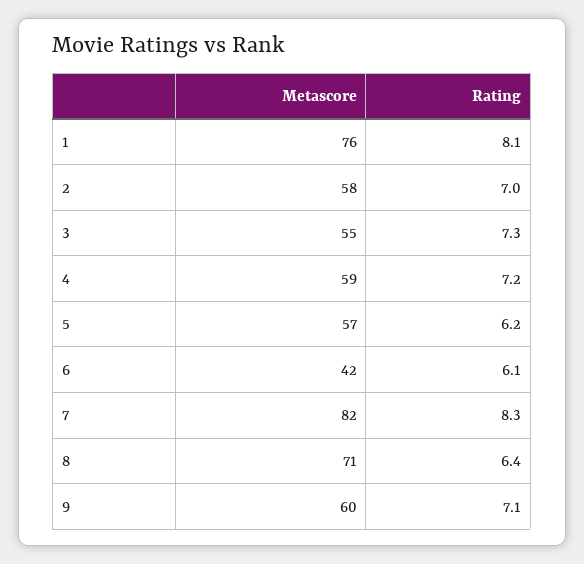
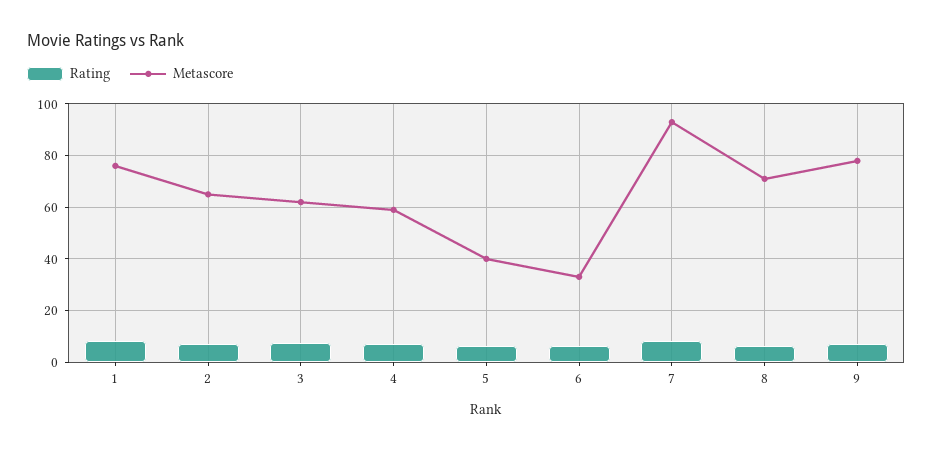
Metascore, 2: 58 -> 65
Metascore, 3: 55 -> 62.5
Metascore, 5: 57 -> 40
Metascore, 6: 42 -> 32.5
Metascore, 7: 82 -> 92.5
Metascore, 9: 60 -> 77.5

